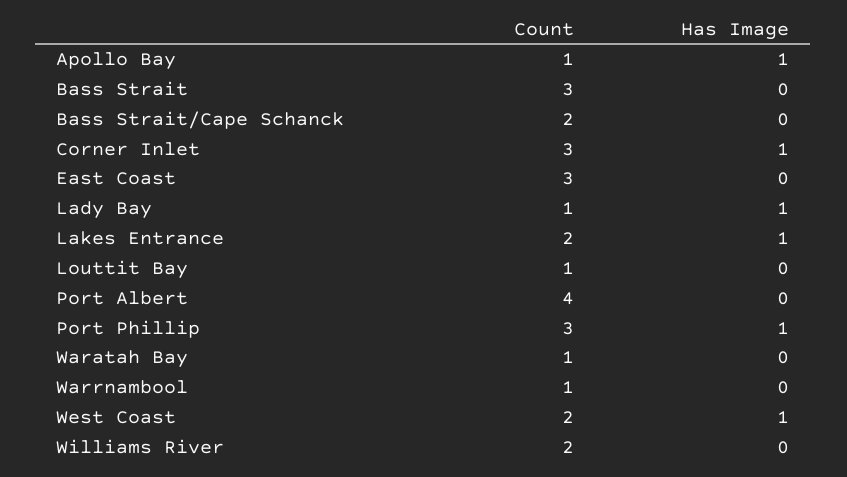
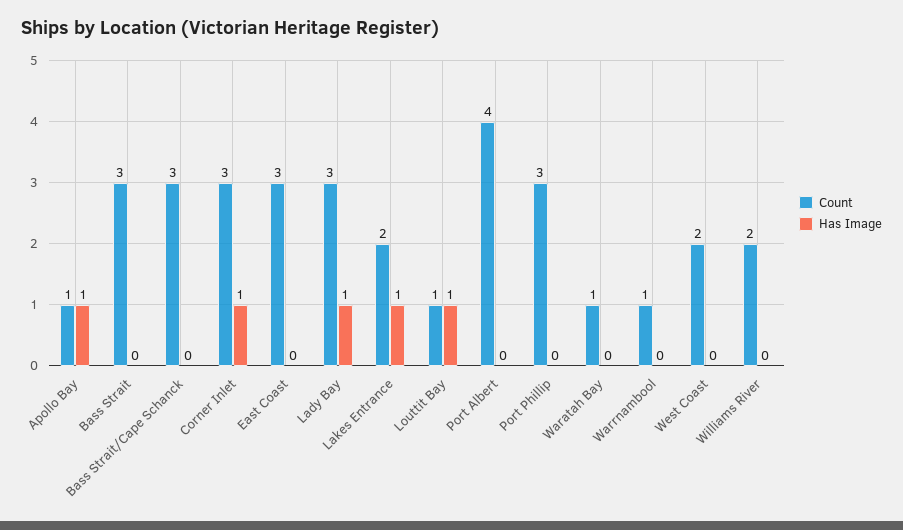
Count, Bass Strait/Cape Schanck: 2 -> 3
Count, Lady Bay: 1 -> 3
Has Image, Louttit Bay: 0 -> 1
Has Image, Port Phillip: 1 -> 0
Has Image, West Coast: 1 -> 0

